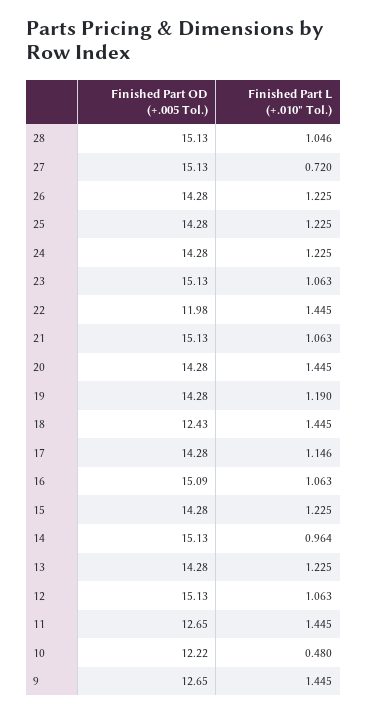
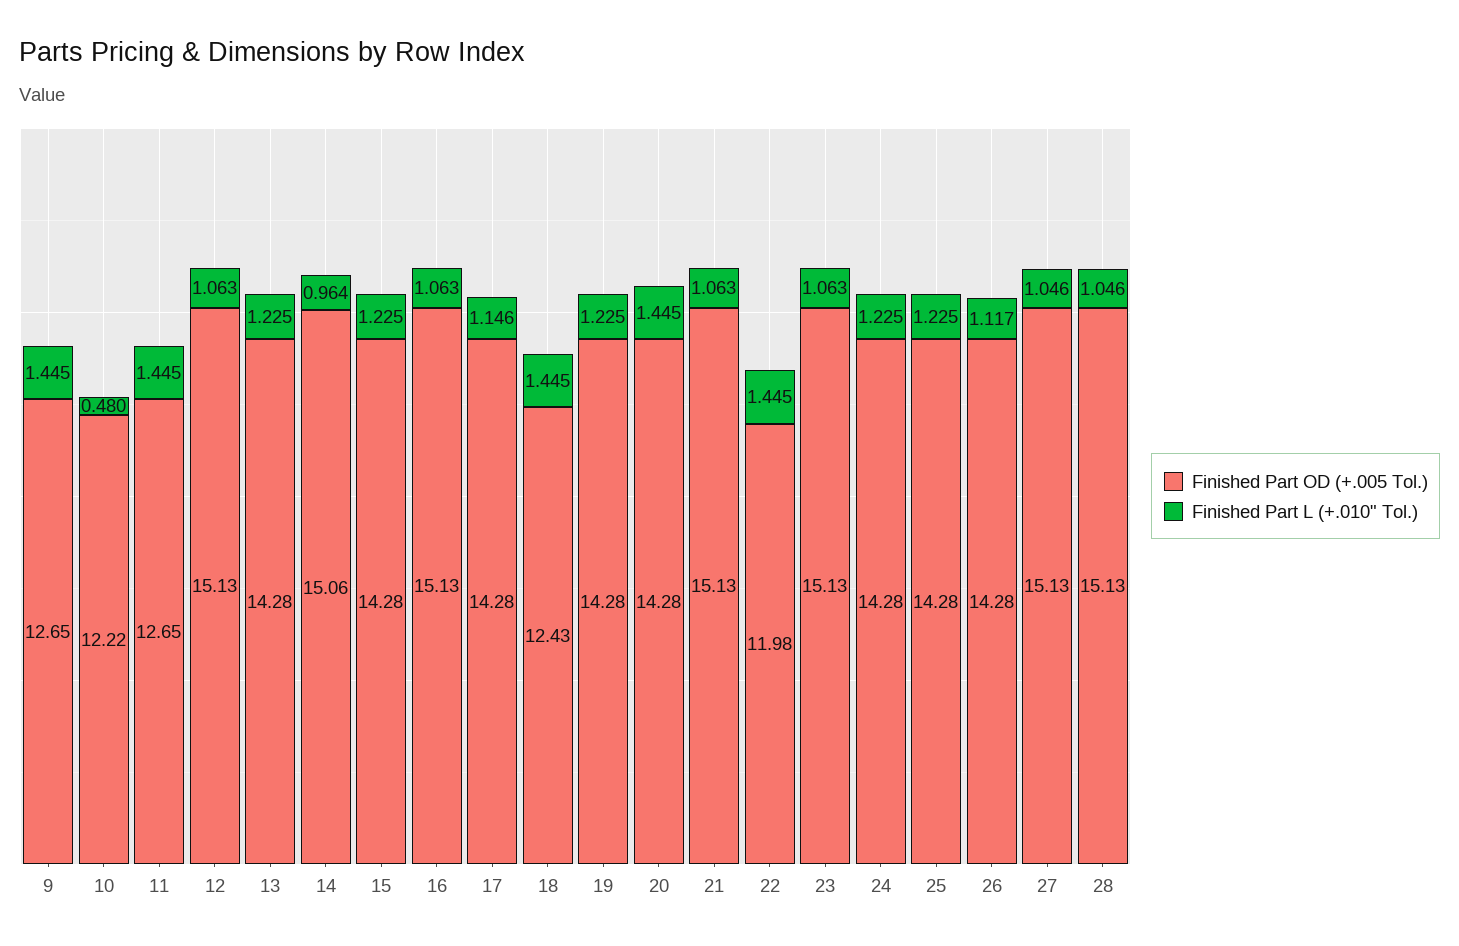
Finished Part L (+.010" Tol.), 27: 0.72 -> 1.046
Finished Part L (+.010" Tol.), 26: 1.225 -> 1.117
Finished Part L (+.010" Tol.), 19: 1.19 -> 1.225
Finished Part OD (+.005 Tol.), 16: 15.09 -> 15.13
Finished Part OD (+.005 Tol.), 14: 15.13 -> 15.06

